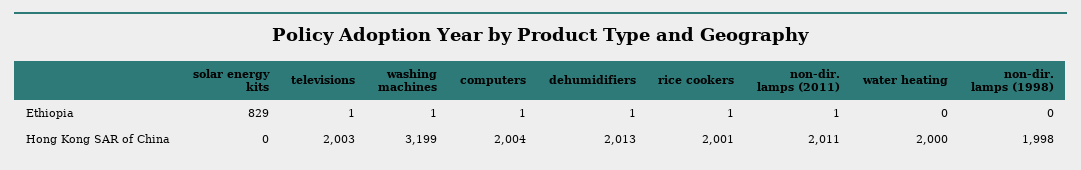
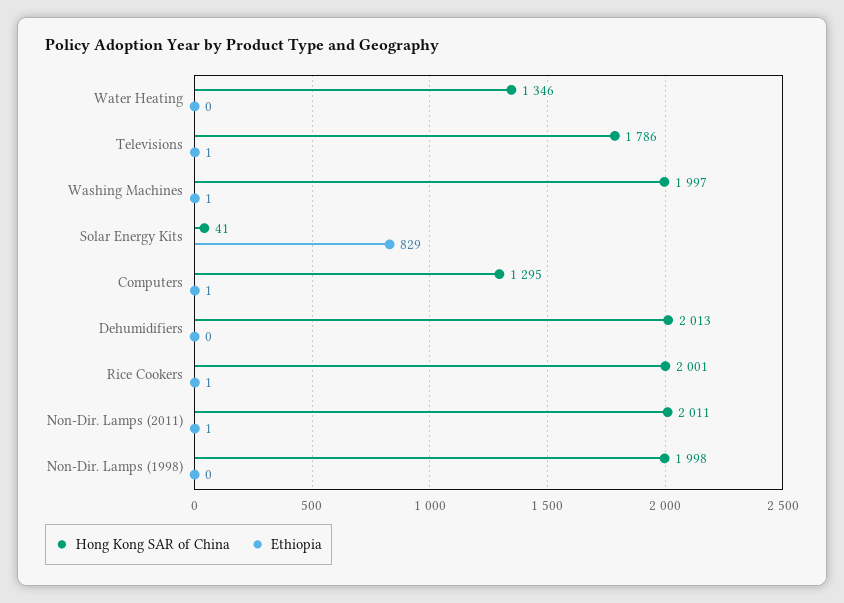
Ethiopia, dehumidifiers: 1 -> 0
Hong Kong SAR of China, solar energy kits: 0 -> 41
Hong Kong SAR of China, televisions: 2003 -> 1786
Hong Kong SAR of China, washing machines: 3199 -> 1997
Hong Kong SAR of China, computers: 2004 -> 1295
Hong Kong SAR of China, water heating: 2000 -> 1346

